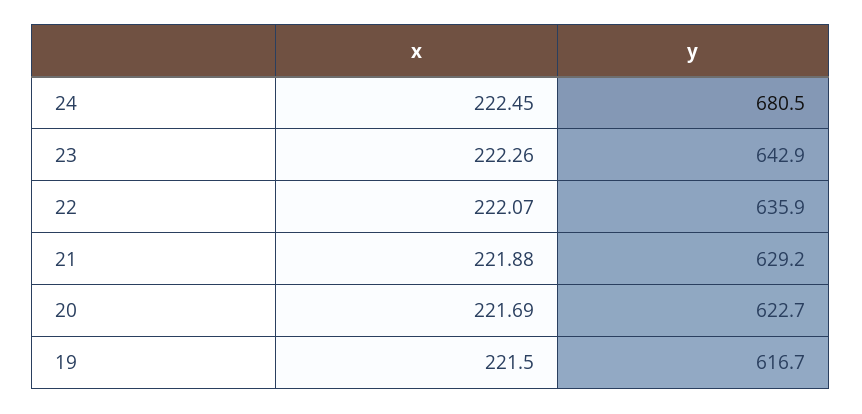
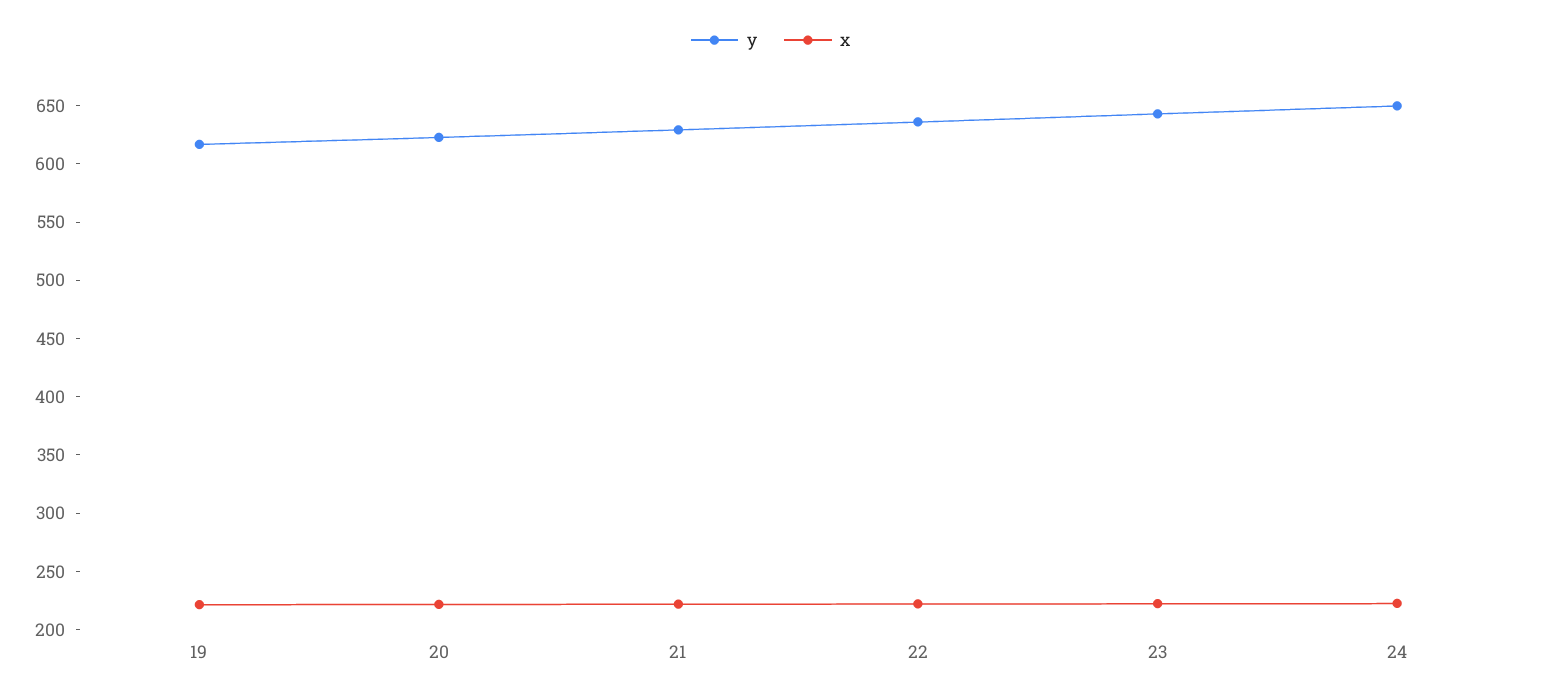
y, 24: 680.5 -> 650

